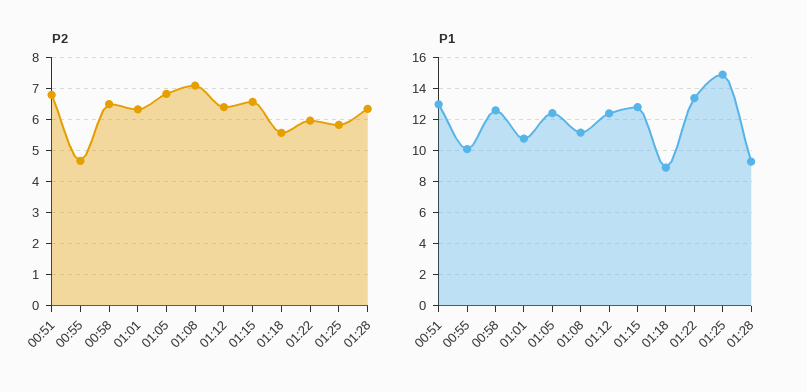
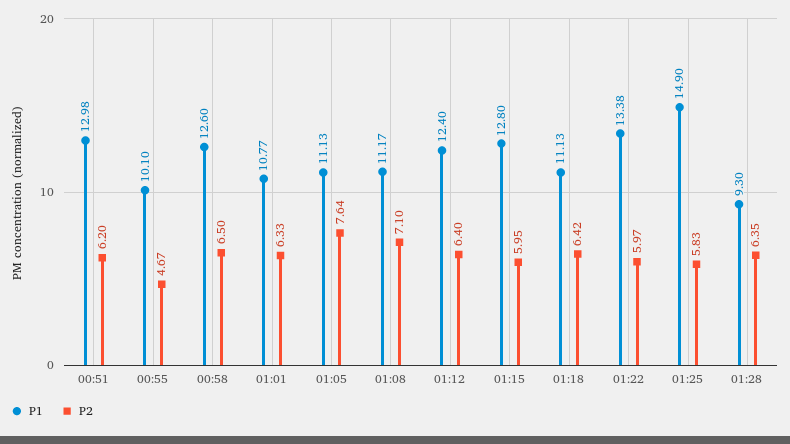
P2, 00:51: 6.8 -> 6.2
P2, 01:05: 6.8 -> 7.64
P2, 01:15: 6.6 -> 5.95
P2, 01:18: 5.6 -> 6.42
P1, 01:05: 12.5 -> 11.13
P1, 01:18: 9 -> 11.13

